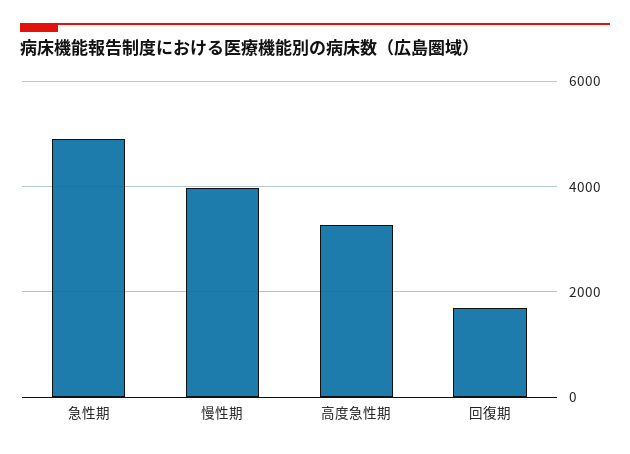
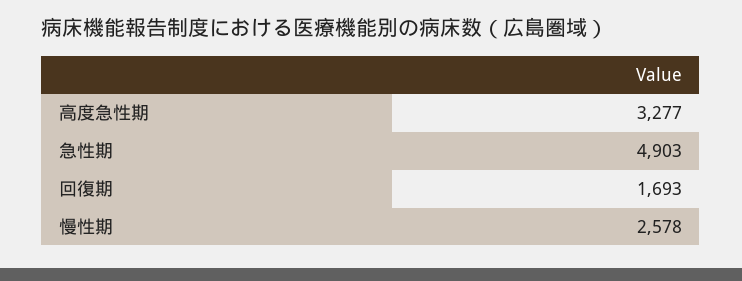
慢性期: 4000 -> 2578

